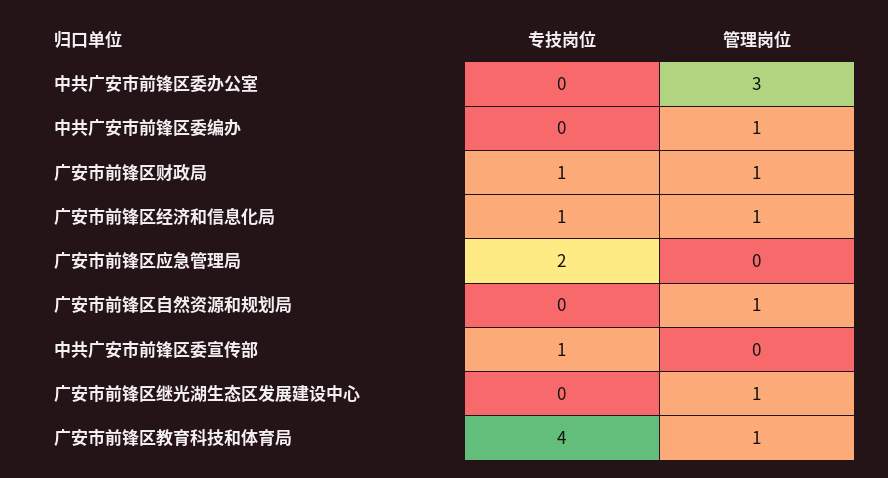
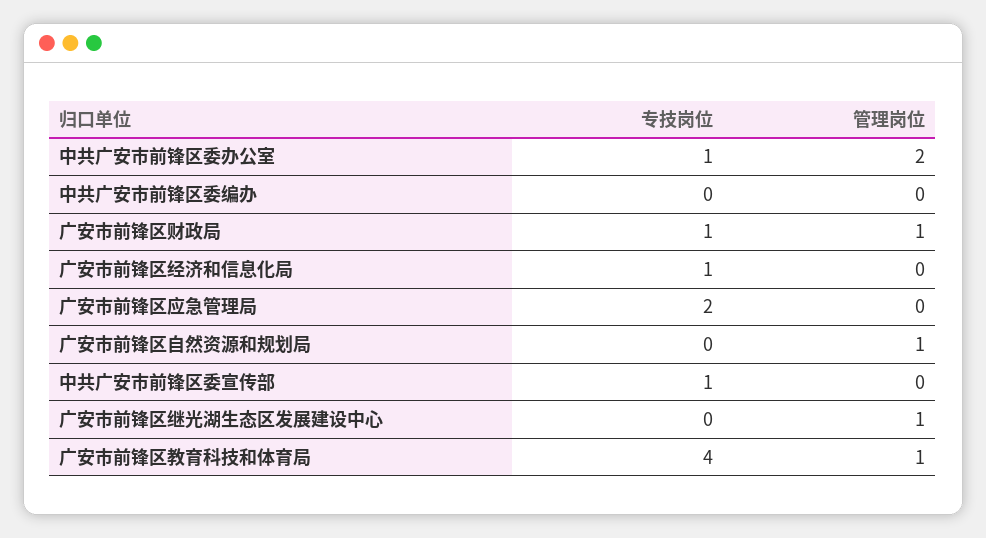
专技岗位, 中共广安市前锋区委办公室: 0 -> 1
管理岗位, 中共广安市前锋区委办公室: 3 -> 2
管理岗位, 中共广安市前锋区委编办: 1 -> 0
管理岗位, 广安市前锋区经济和信息化局: 1 -> 0

